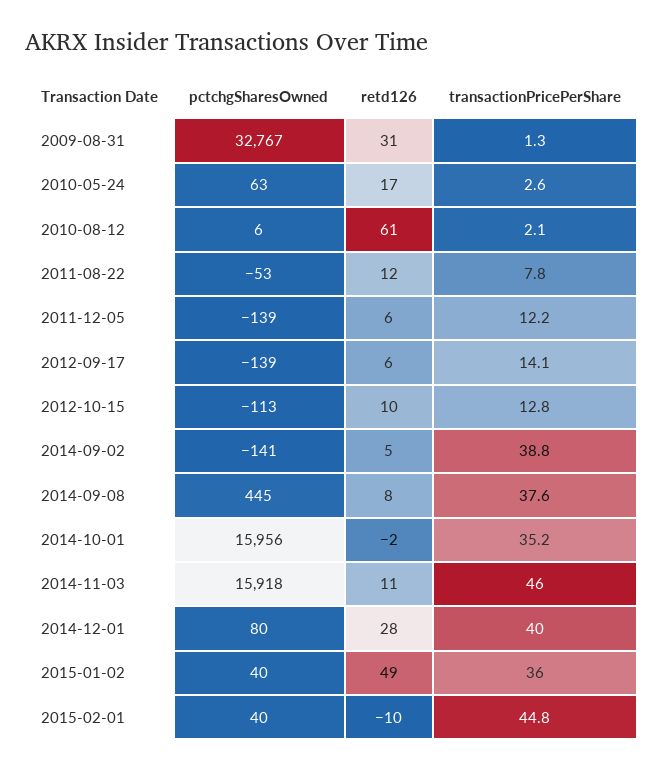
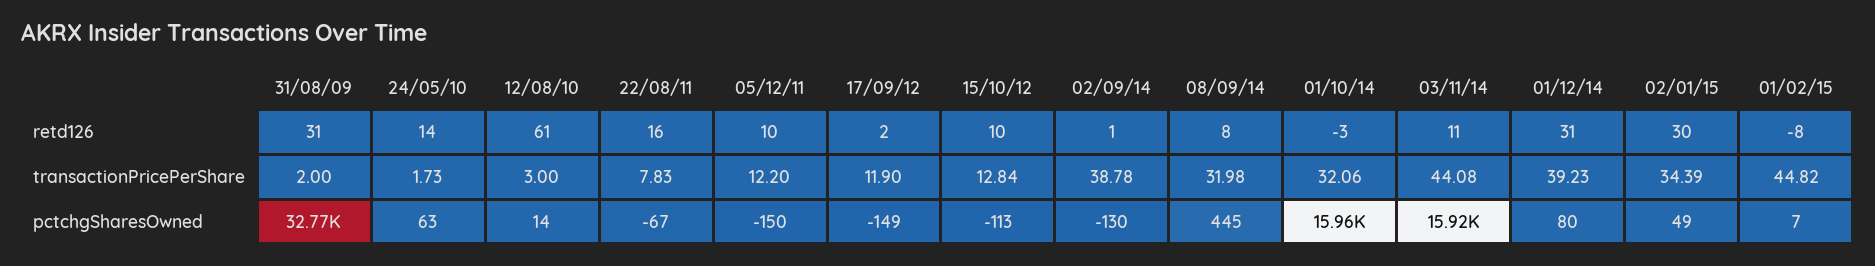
transactionPricePerShare, 2009-08-31: 1.3 -> 2
retd126, 2010-05-24: 17 -> 14
transactionPricePerShare, 2010-05-24: 2.6 -> 1.73
pctchgSharesOwned, 2010-08-12: 6 -> 14
transactionPricePerShare, 2010-08-12: 2.1 -> 3
pctchgSharesOwned, 2011-08-22: -53 -> -67
retd126, 2011-08-22: 12 -> 16
pctchgSharesOwned, 2011-12-05: -139 -> -150
retd126, 2011-12-05: 6 -> 10
pctchgSharesOwned, 2012-09-17: -139 -> -149
retd126, 2012-09-17: 6 -> 2
transactionPricePerShare, 2012-09-17: 14.1 -> 11.9
pctchgSharesOwned, 2014-09-02: -141 -> -130
retd126, 2014-09-02: 5 -> 1
transactionPricePerShare, 2014-09-08: 37.6 -> 31.98
retd126, 2014-10-01: -2 -> -3
transactionPricePerShare, 2014-10-01: 35.2 -> 32.06
transactionPricePerShare, 2014-11-03: 46 -> 44.08
retd126, 2014-12-01: 28 -> 31
transactionPricePerShare, 2014-12-01: 40 -> 39.23
pctchgSharesOwned, 2015-01-02: 40 -> 49
retd126, 2015-01-02: 49 -> 30
transactionPricePerShare, 2015-01-02: 36 -> 34.39
pctchgSharesOwned, 2015-02-01: 40 -> 7
retd126, 2015-02-01: -10 -> -8

